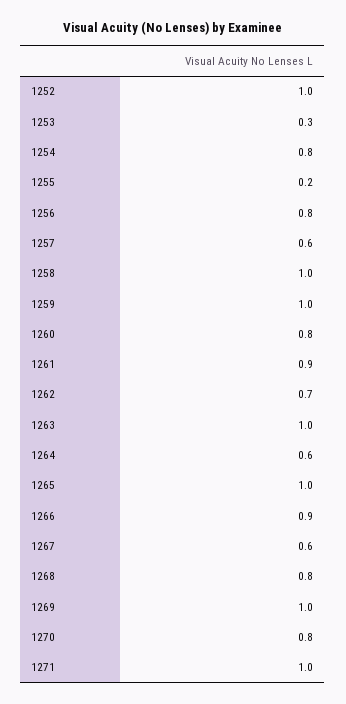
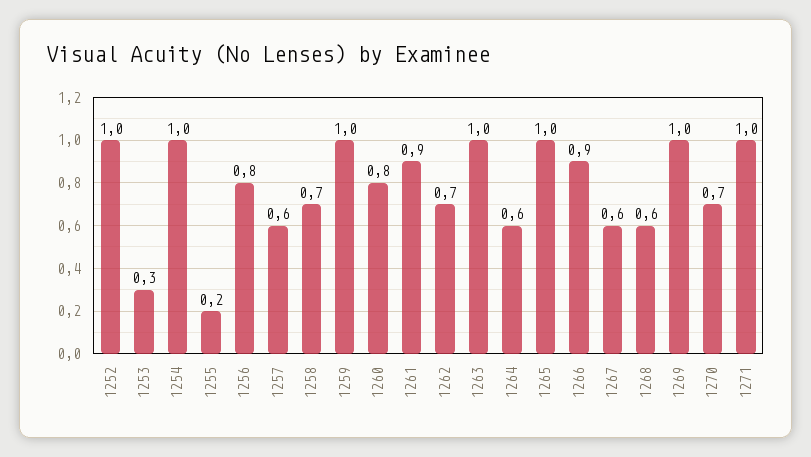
1254: 0.8 -> 1
1258: 1 -> 0.7
1268: 0.8 -> 0.6
1270: 0.8 -> 0.7

